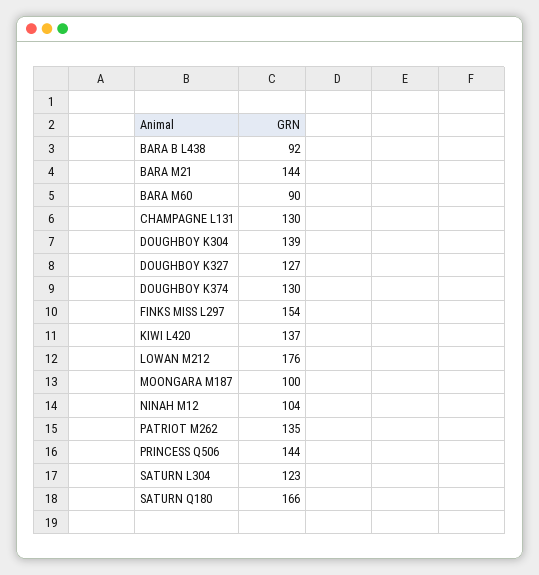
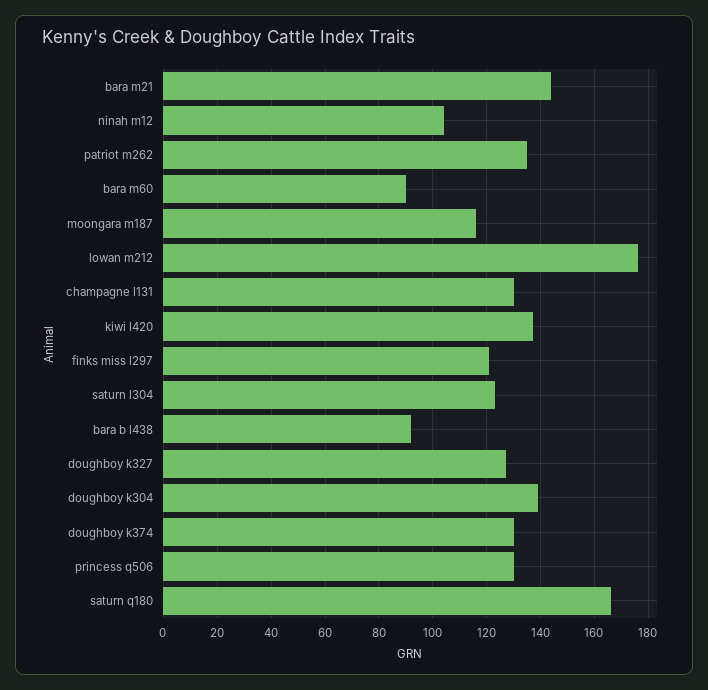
FINKS MISS L297: 154 -> 120
MOONGARA M187: 100 -> 115
PRINCESS Q506: 144 -> 130

